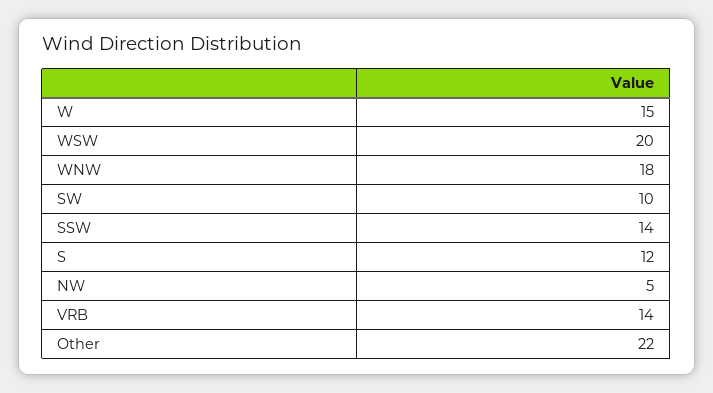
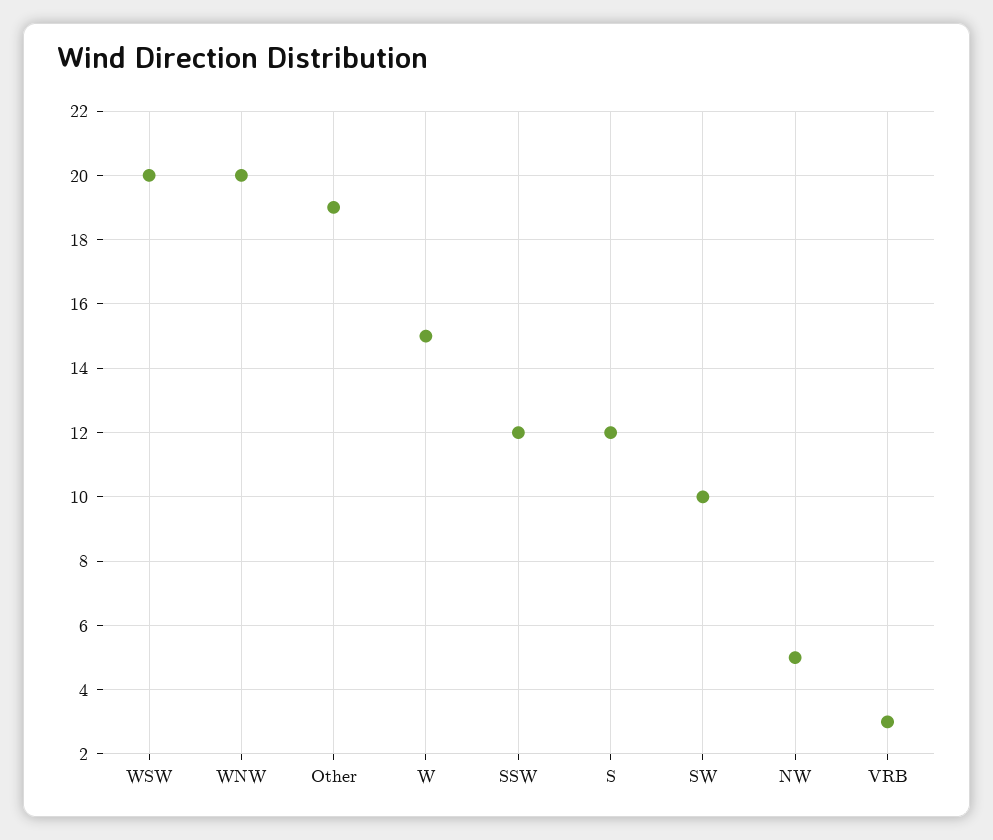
WNW: 18 -> 20
SSW: 14 -> 12
VRB: 14 -> 3
Other: 22 -> 19

